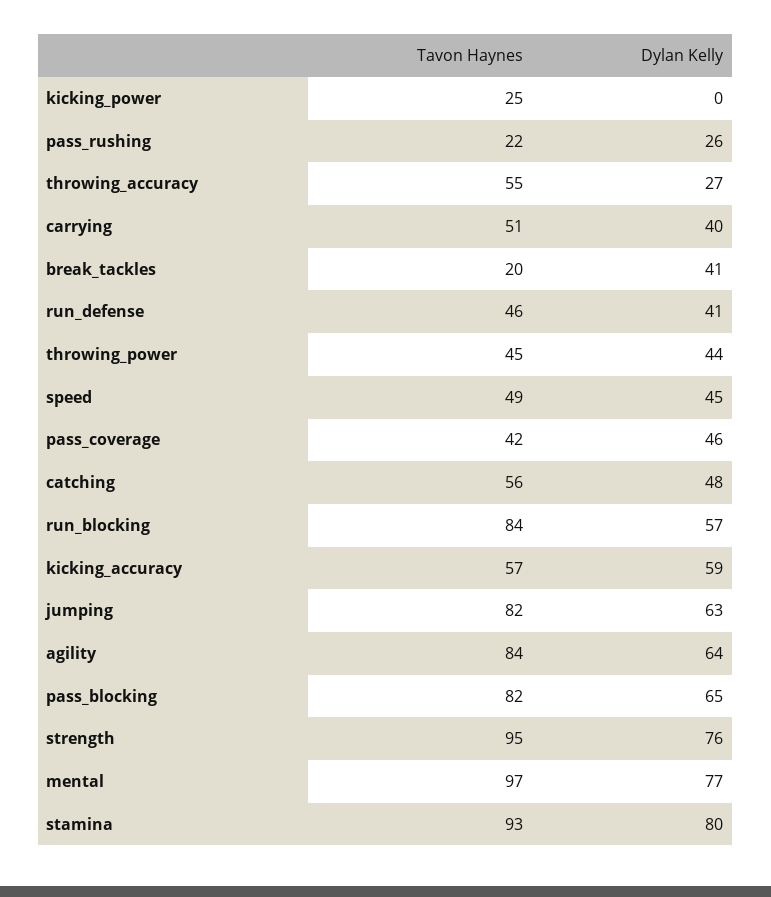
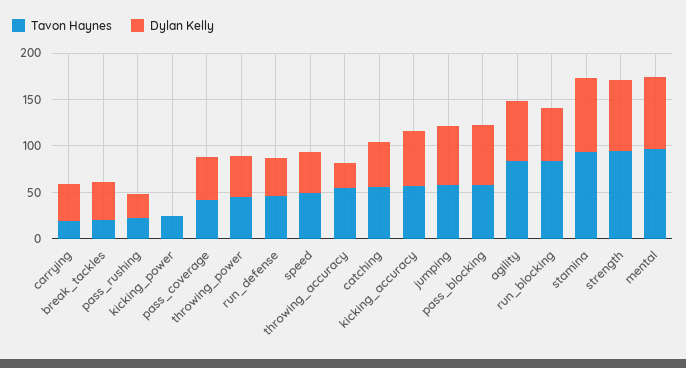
Tavon Haynes, carrying: 51 -> 20
Tavon Haynes, jumping: 82 -> 60
Tavon Haynes, pass_blocking: 82 -> 60

